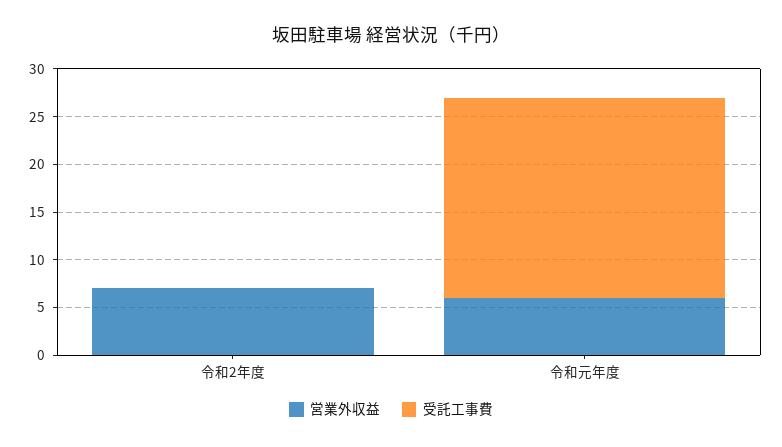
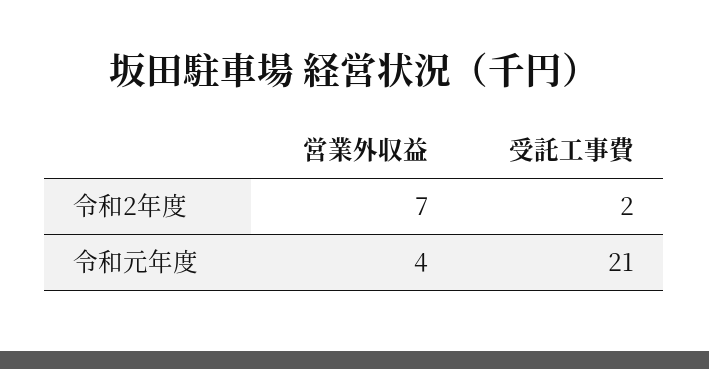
受託工事費, 令和2年度: 0 -> 2
営業外収益, 令和元年度: 6 -> 4

